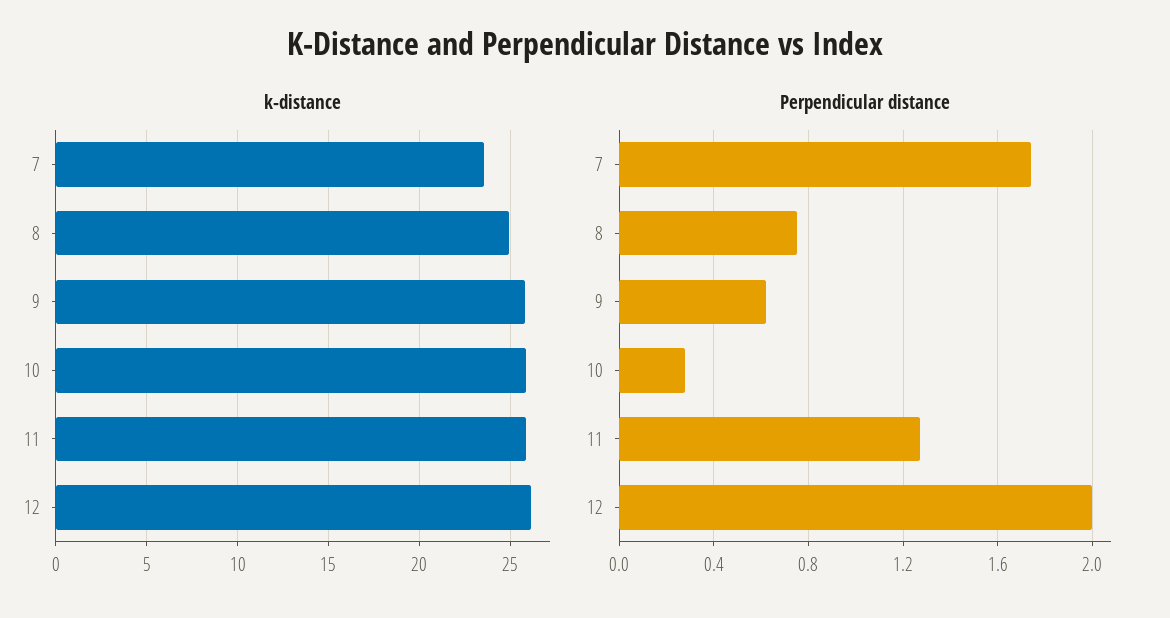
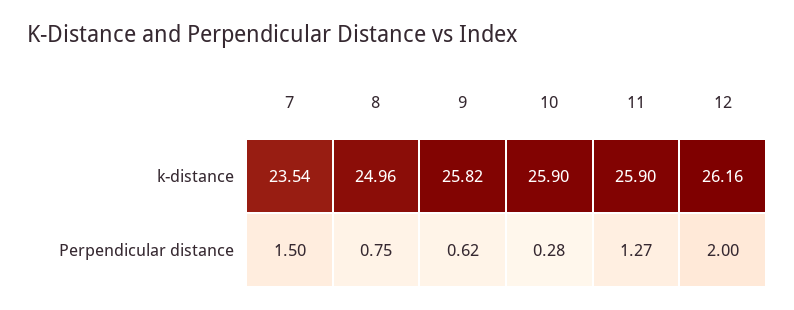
Perpendicular distance, 7: 1.75 -> 1.5

